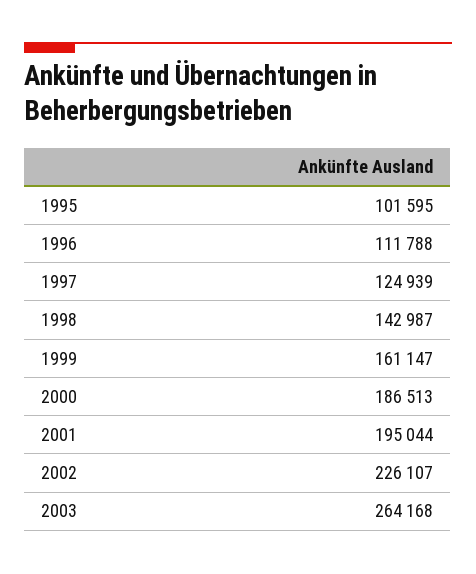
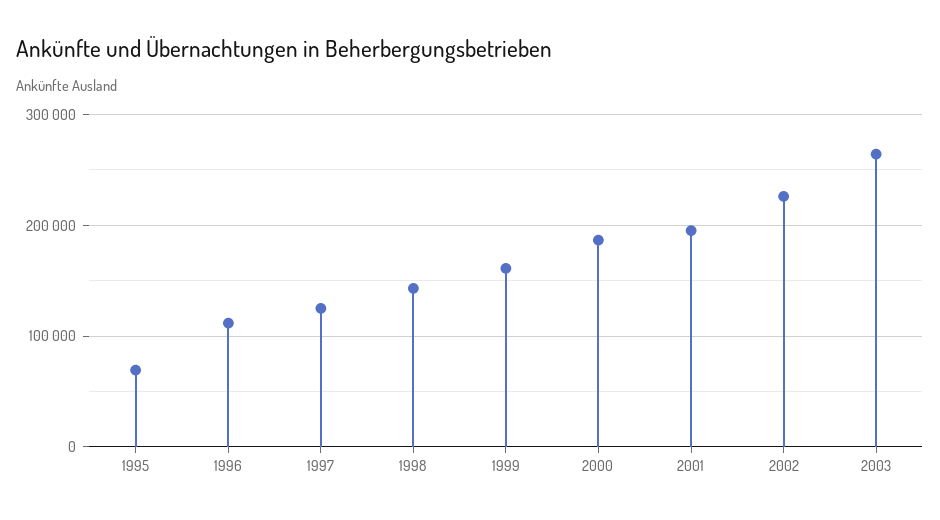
1995: 101595 -> 70000

